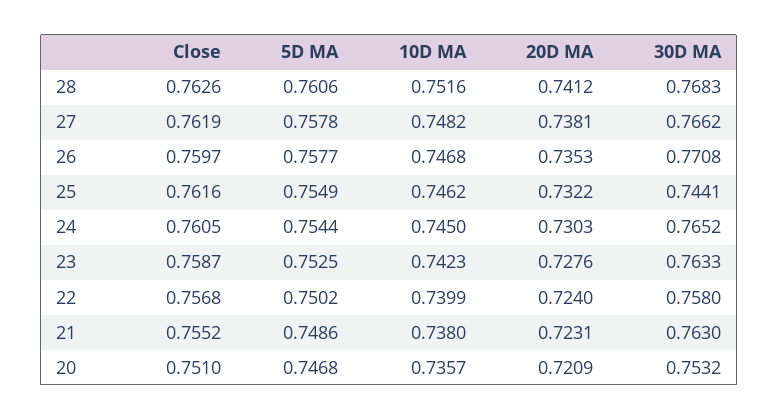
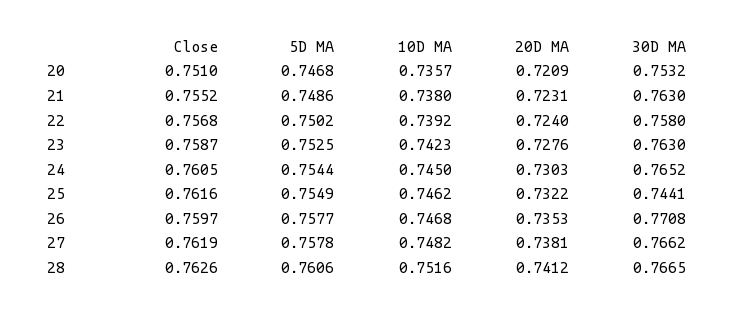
30D MA, 28: 0.7683 -> 0.7665
30D MA, 23: 0.7633 -> 0.763
10D MA, 22: 0.7399 -> 0.7392

